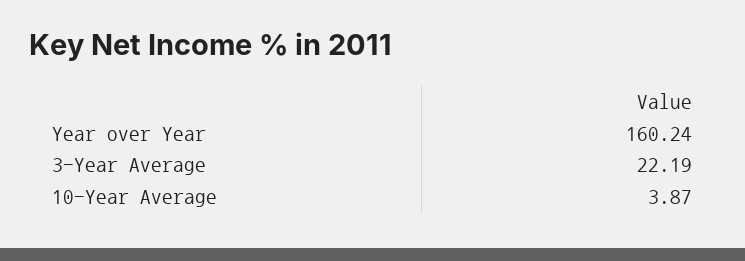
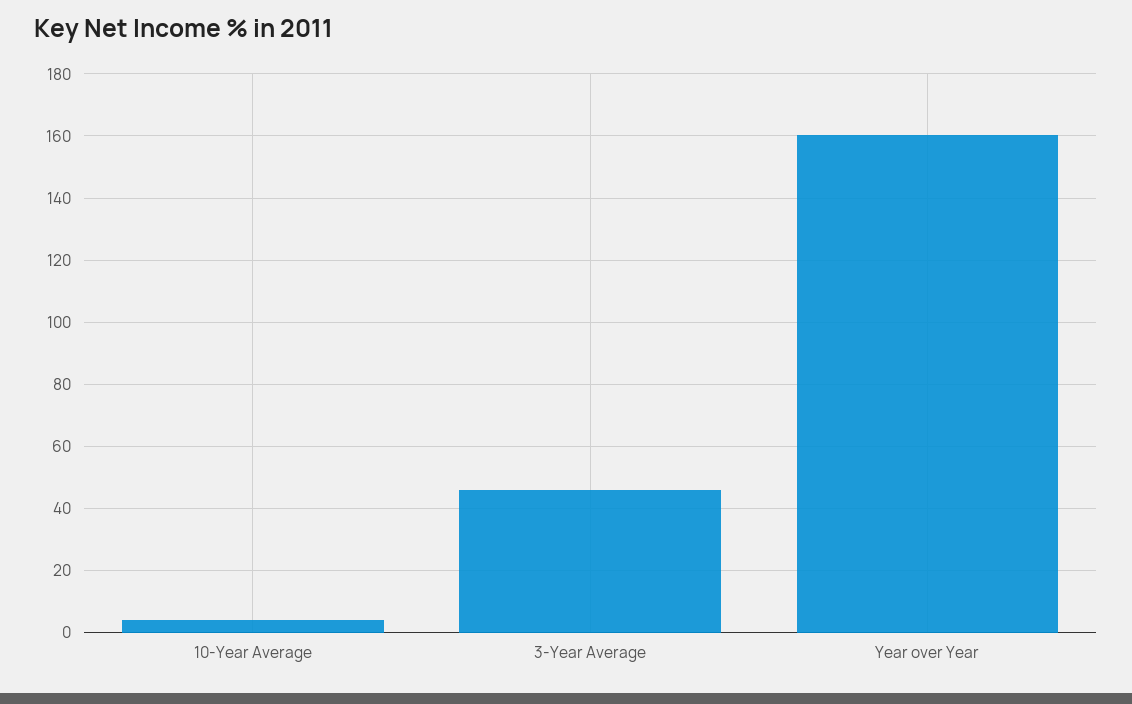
3-Year Average: 22.19 -> 46

